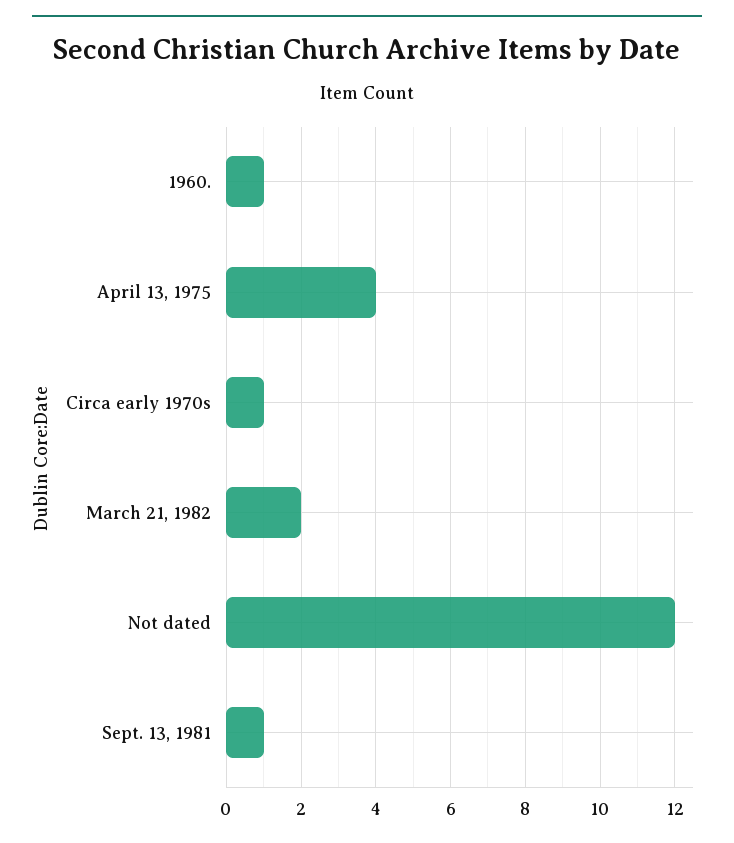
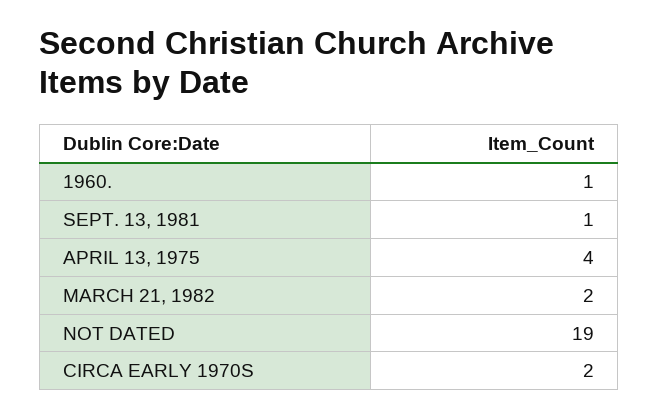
Circa early 1970s: 1 -> 2
Not dated: 12 -> 19

